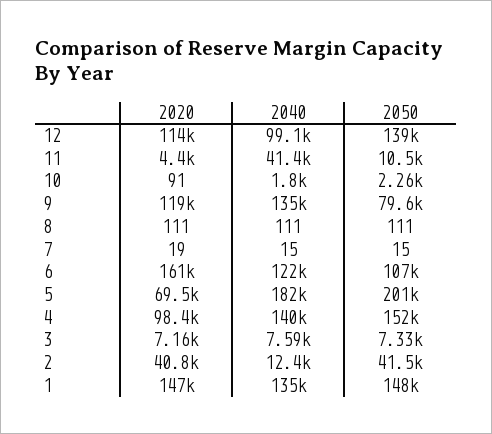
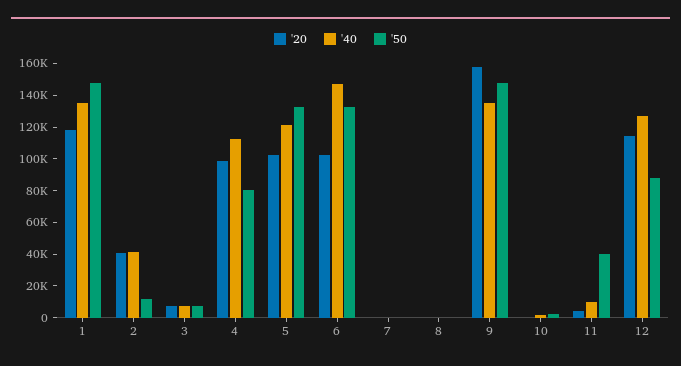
2040, 12: 99100 -> 130000
2050, 12: 139000 -> 90000
2040, 11: 41400 -> 10000
2050, 11: 10500 -> 40000
2020, 9: 119000 -> 160000
2050, 9: 79600 -> 150000
2020, 6: 161000 -> 100000
2040, 6: 122000 -> 150000
2050, 6: 107000 -> 130000
2020, 5: 69500 -> 100000
2040, 5: 182000 -> 120000
2050, 5: 201000 -> 130000
2040, 4: 140000 -> 110000
2050, 4: 152000 -> 80000
2040, 2: 12400 -> 40000
2050, 2: 41500 -> 10000
2020, 1: 147000 -> 120000

